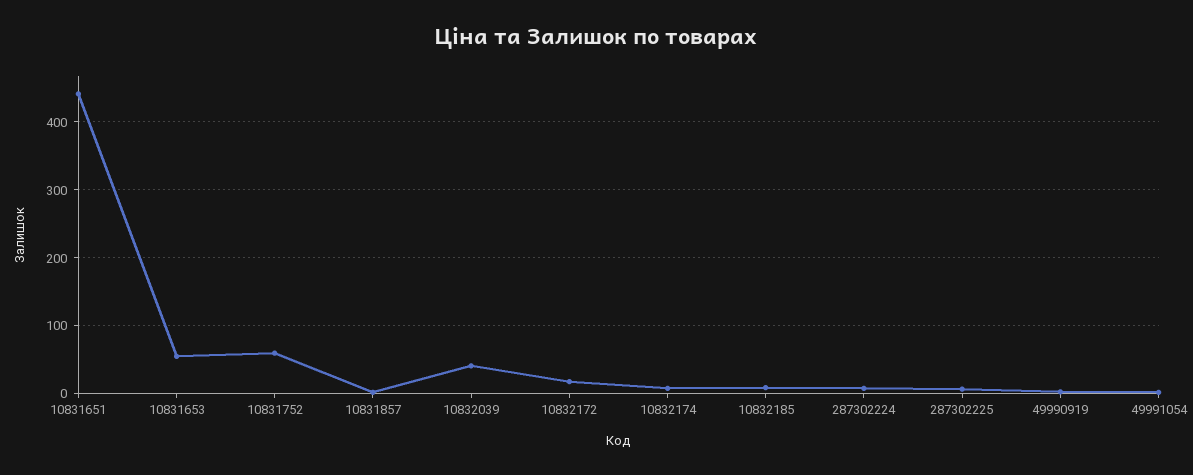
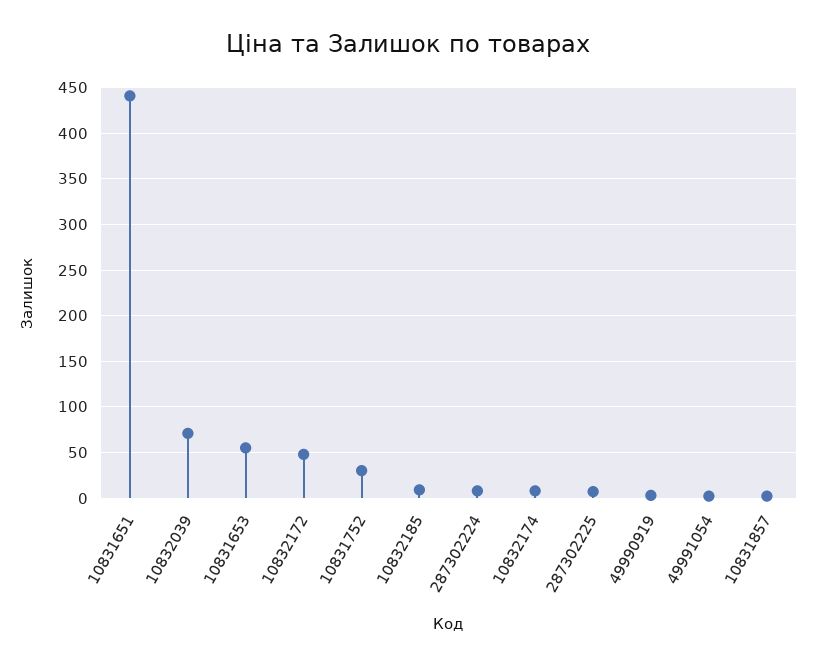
10831752: 60 -> 30
10832039: 40 -> 70
10832172: 20 -> 50

